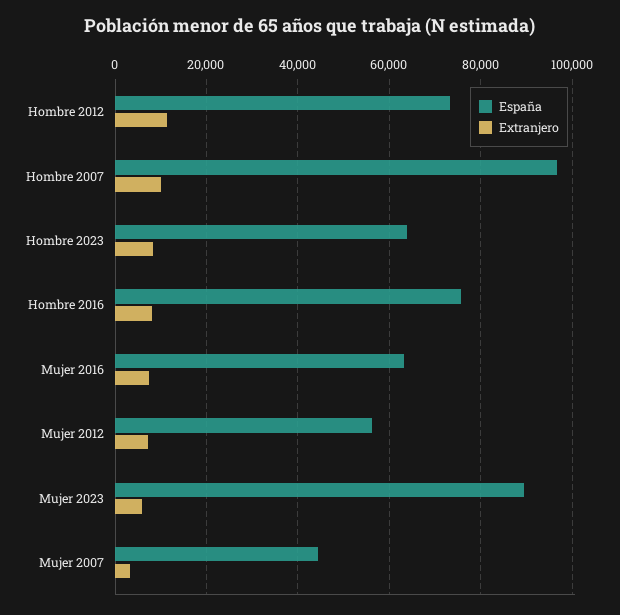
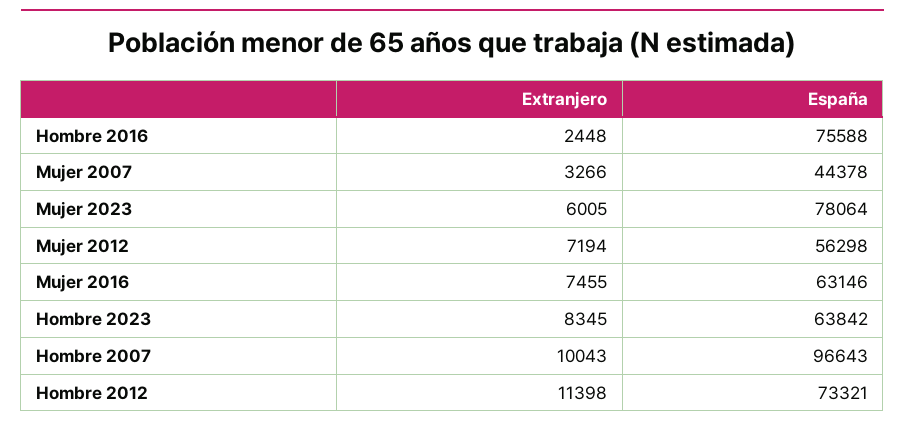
Extranjero, Hombre 2016: 8000 -> 2448
España, Mujer 2023: 90000 -> 78064

